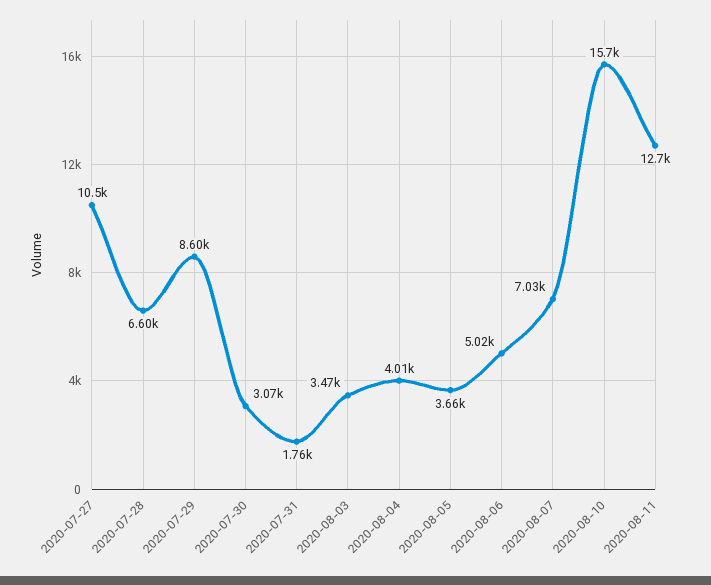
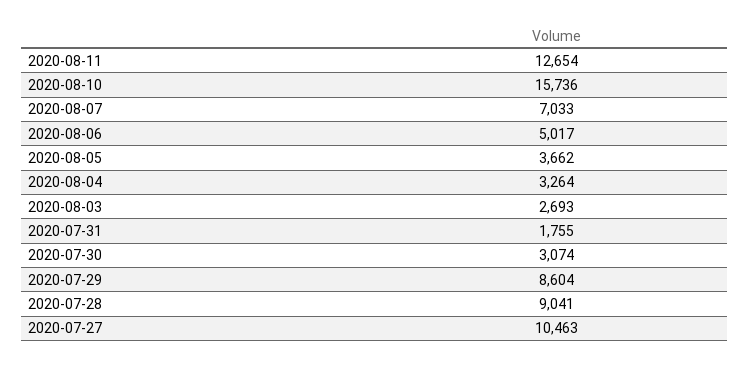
2020-07-28: 6600 -> 9041
2020-08-03: 3470 -> 2693
2020-08-04: 4010 -> 3264

